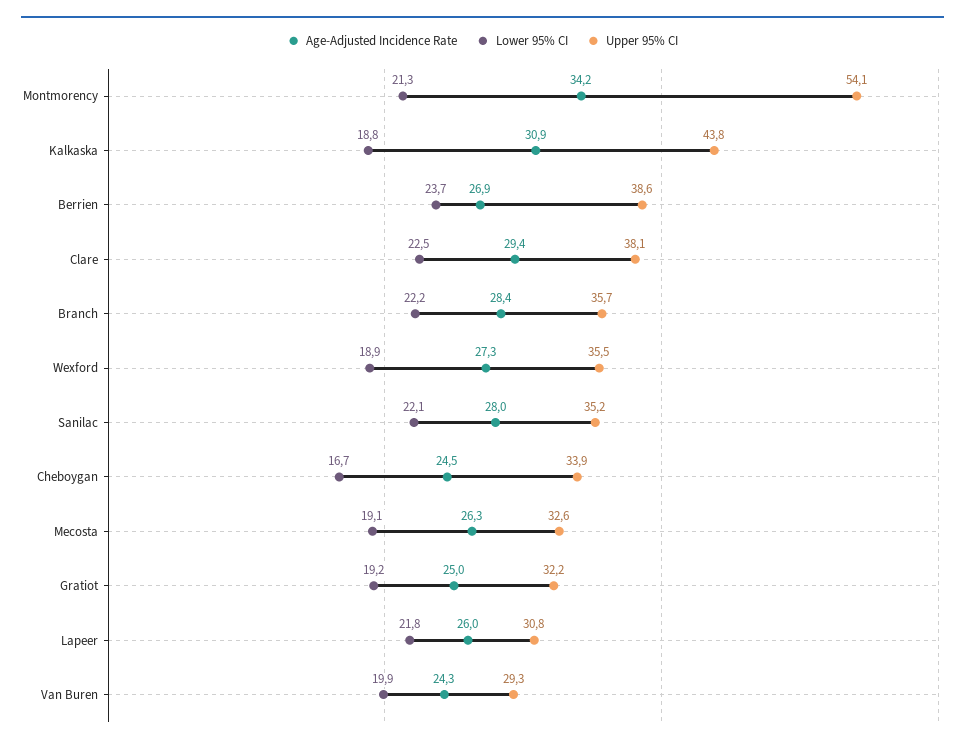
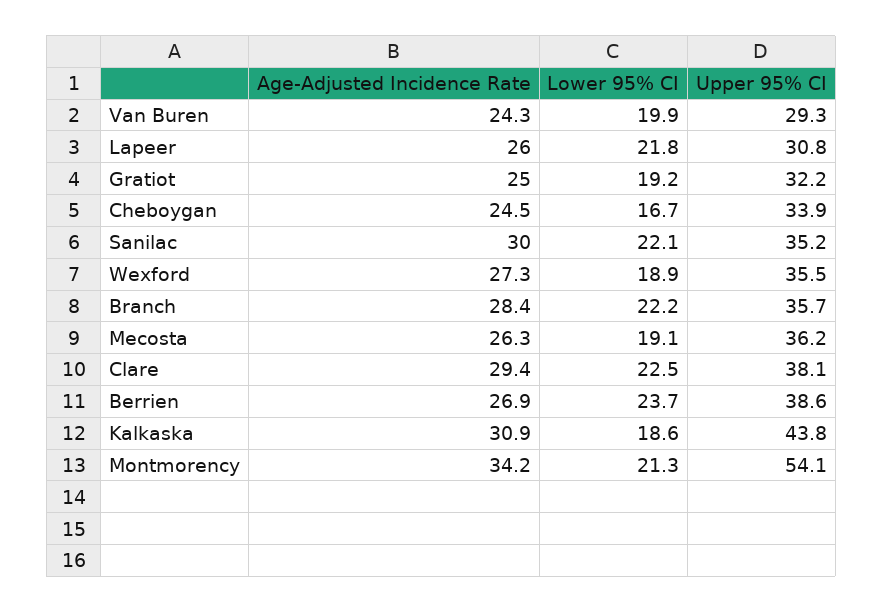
Lower 95% CI, Kalkaska: 18.8 -> 18.6
Age-Adjusted Incidence Rate, Sanilac: 28 -> 30
Upper 95% CI, Mecosta: 32.6 -> 36.2

